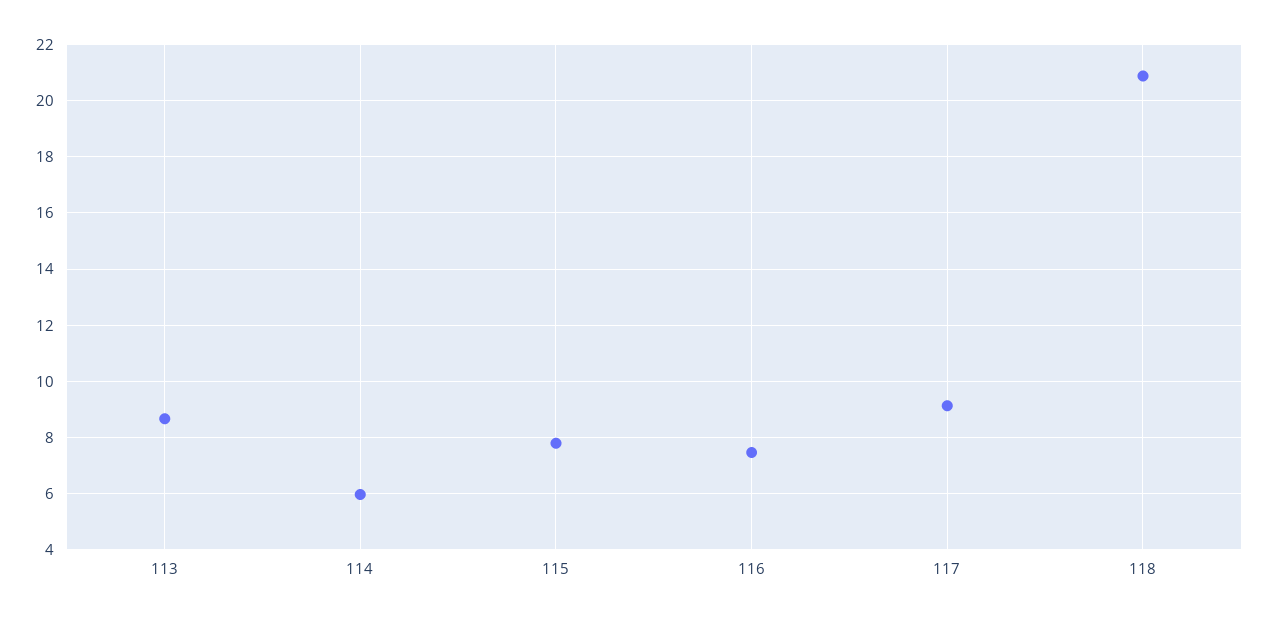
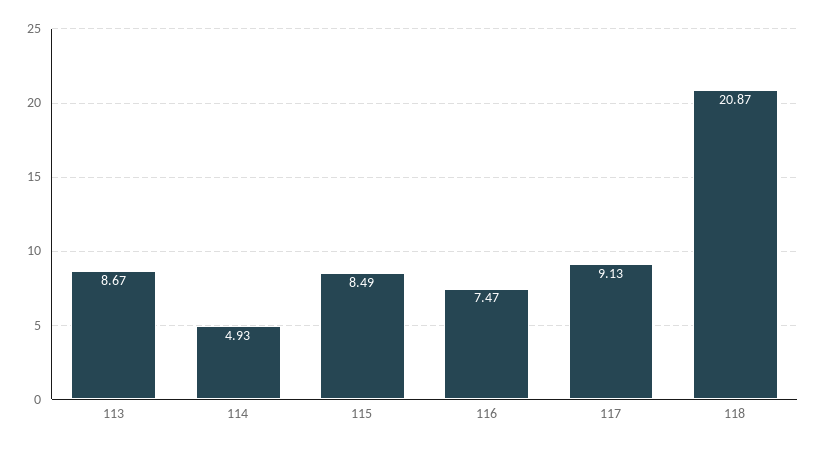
114: 6 -> 4.93
115: 7.75 -> 8.49

